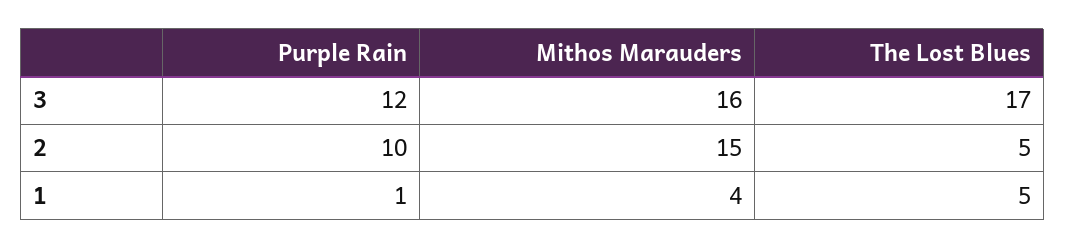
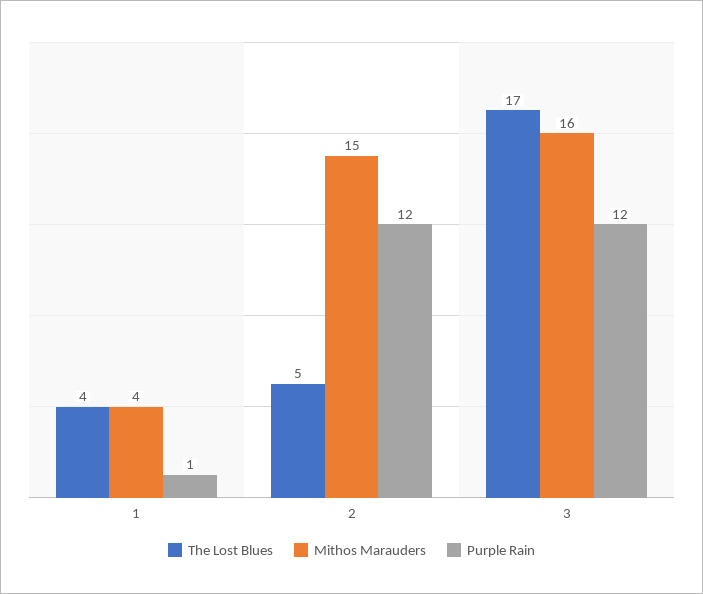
Purple Rain, 2: 10 -> 12
The Lost Blues, 1: 5 -> 4

